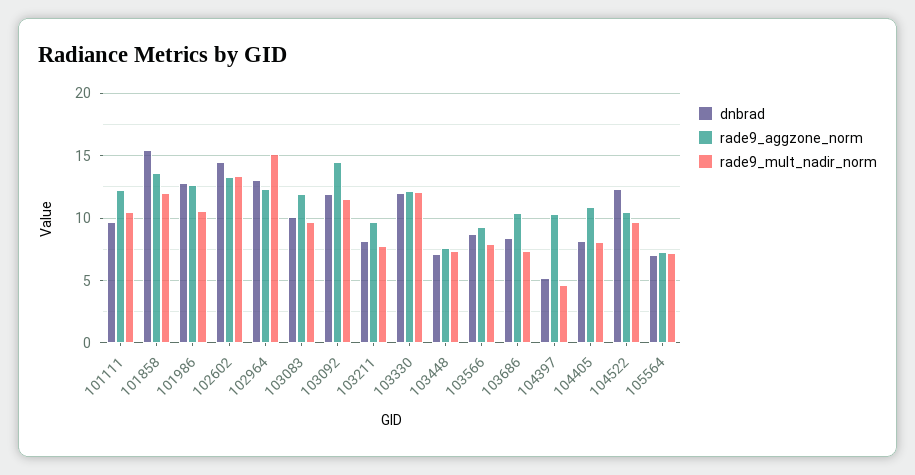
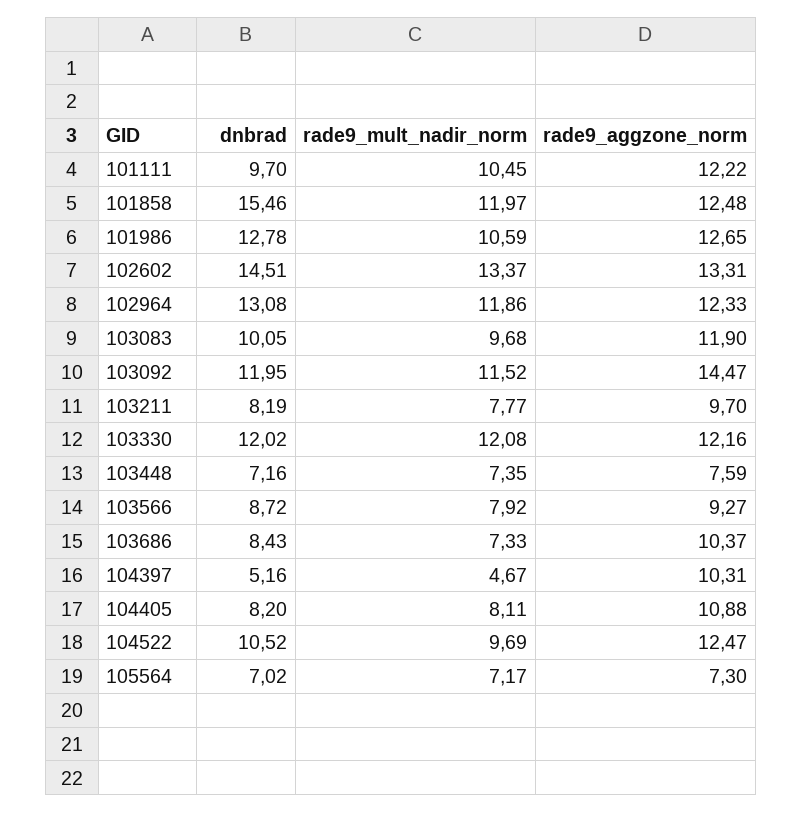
rade9_aggzone_norm, 101858: 13.5 -> 12.48
rade9_mult_nadir_norm, 102964: 15 -> 11.86
dnbrad, 104522: 12.5 -> 10.52
rade9_aggzone_norm, 104522: 10.5 -> 12.47

